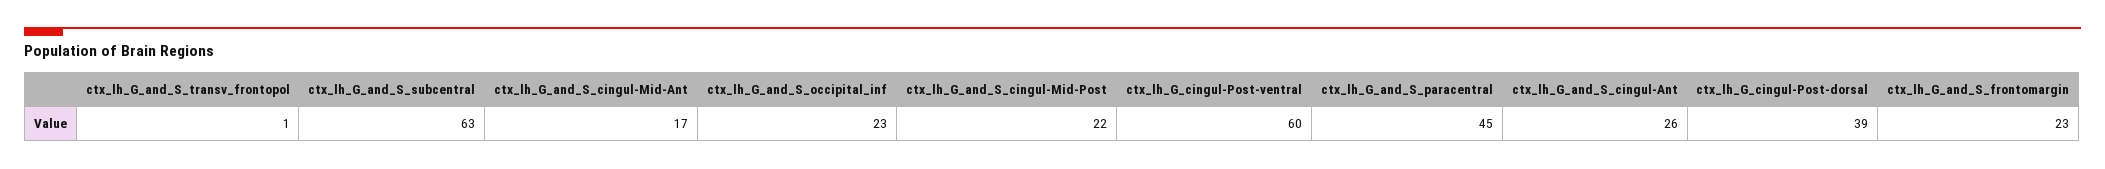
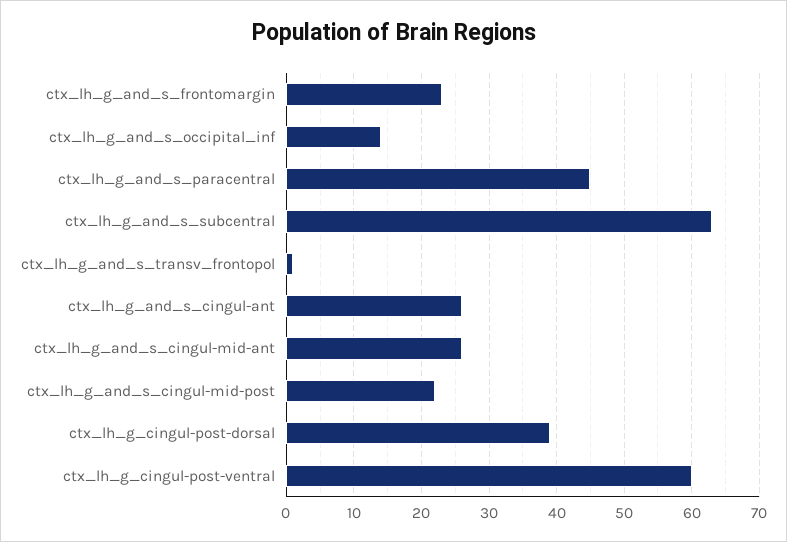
ctx_lh_G_and_S_cingul-Mid-Ant: 17 -> 26
ctx_lh_G_and_S_occipital_inf: 23 -> 14

